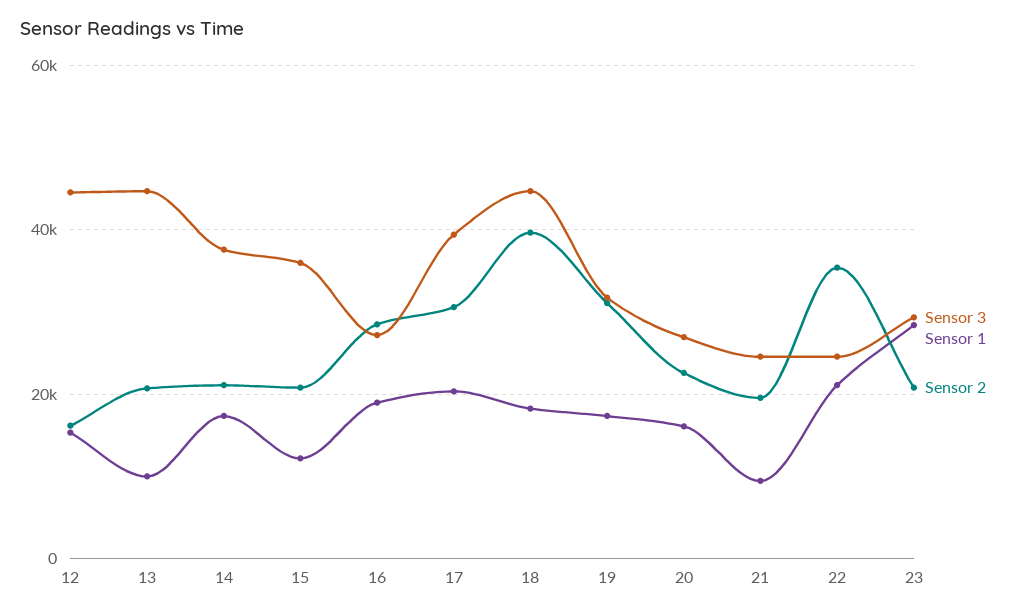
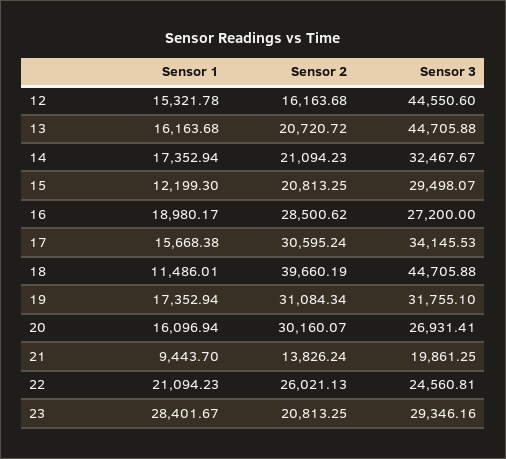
Sensor 1, 13: 10000 -> 16163.68
Sensor 3, 14: 38000 -> 32467.67
Sensor 3, 15: 36000 -> 29498.07
Sensor 3, 17: 40000 -> 34145.53
Sensor 1, 17: 20000 -> 15668.38
Sensor 1, 18: 18000 -> 11486.01
Sensor 2, 20: 22000 -> 30160.07
Sensor 3, 21: 24000 -> 19861.25
Sensor 2, 21: 20000 -> 13826.24
Sensor 2, 22: 36000 -> 26021.13

